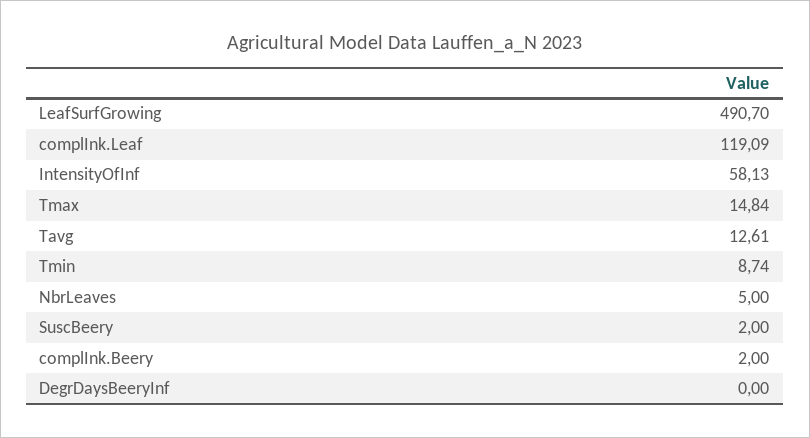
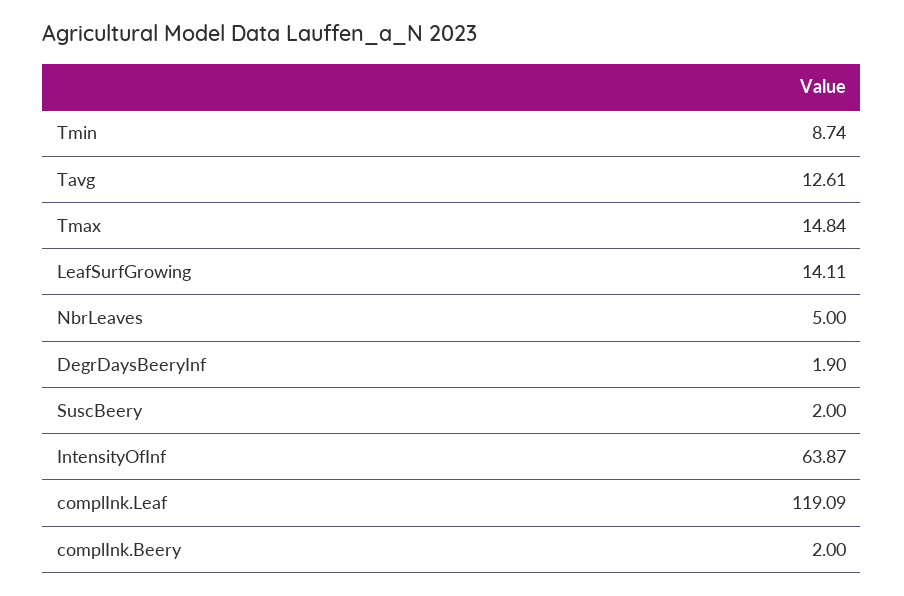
LeafSurfGrowing: 490.7 -> 14.11
IntensityOfInf: 58.13 -> 63.87
DegrDaysBeeryInf: 0 -> 1.9

